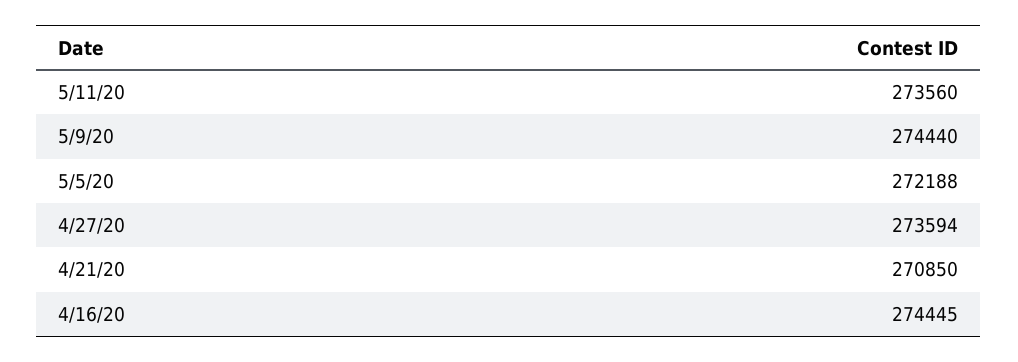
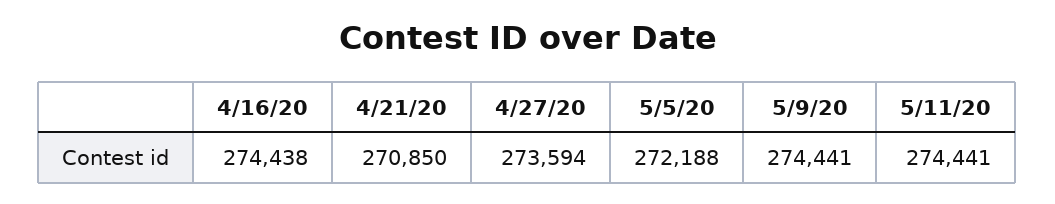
5/11/20: 273560 -> 274441
5/9/20: 274440 -> 274441
4/16/20: 274445 -> 274438

